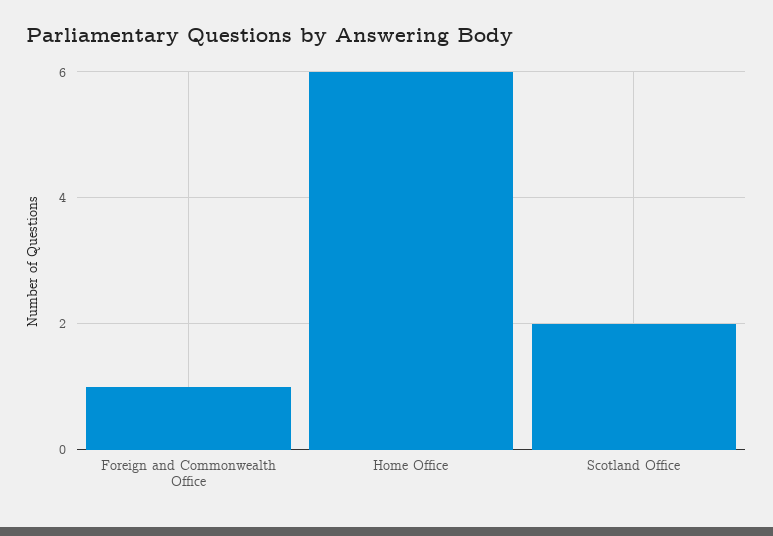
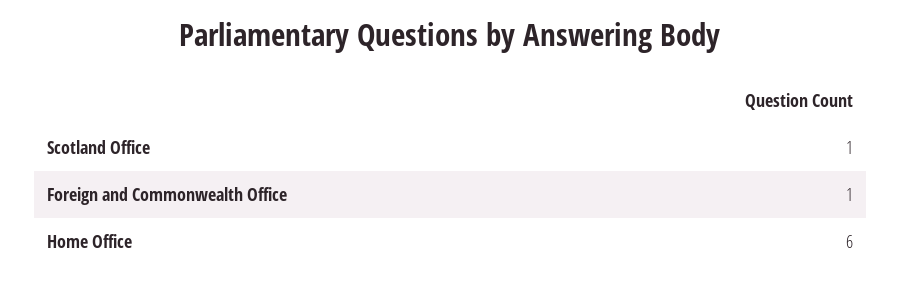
Scotland Office: 2 -> 1

